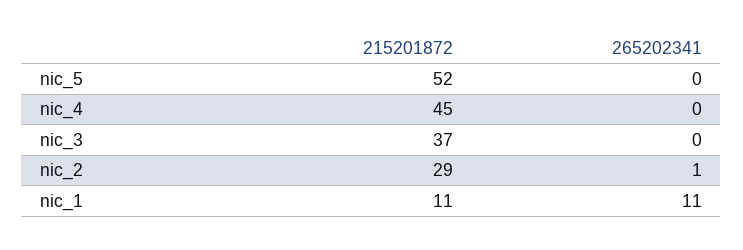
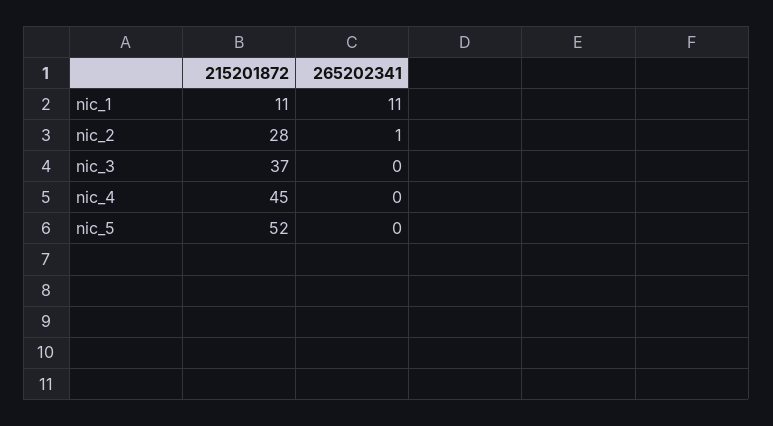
215201872, nic_2: 29 -> 28

